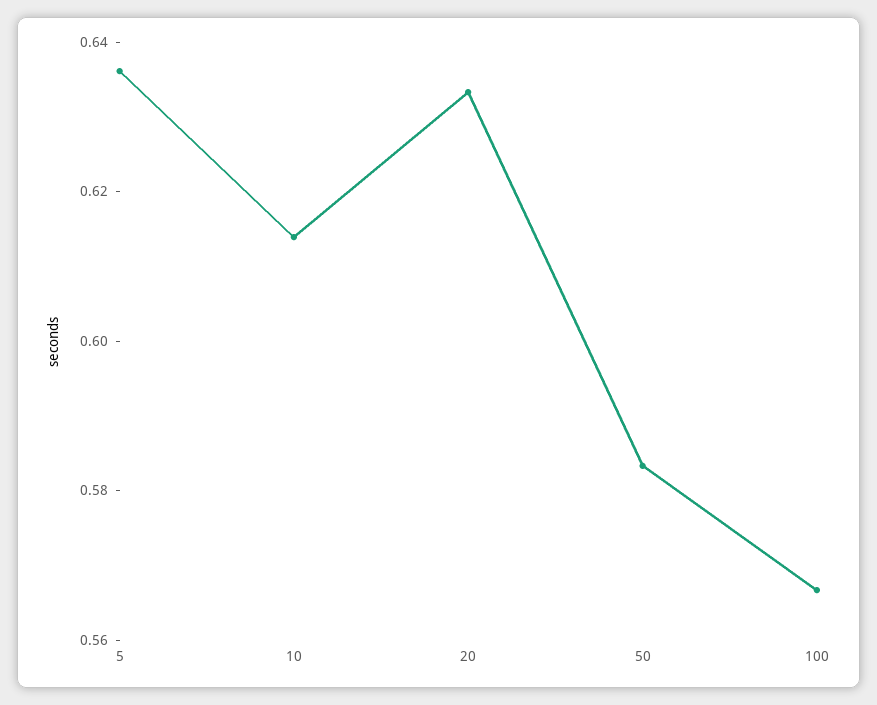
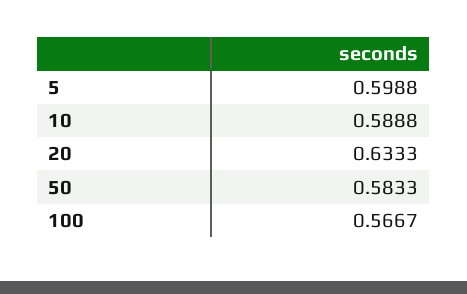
5: 0.635 -> 0.5988
10: 0.615 -> 0.5888

